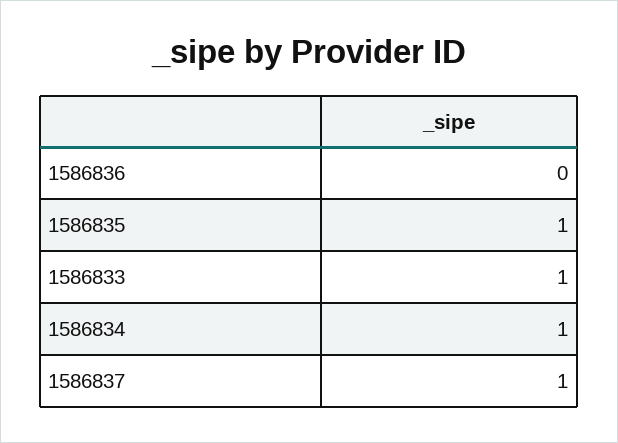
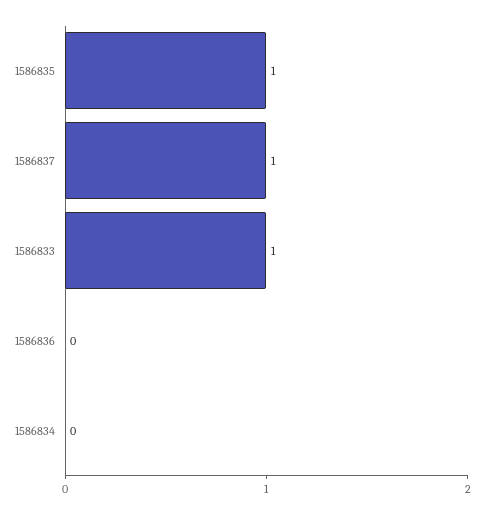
1586834: 1 -> 0

